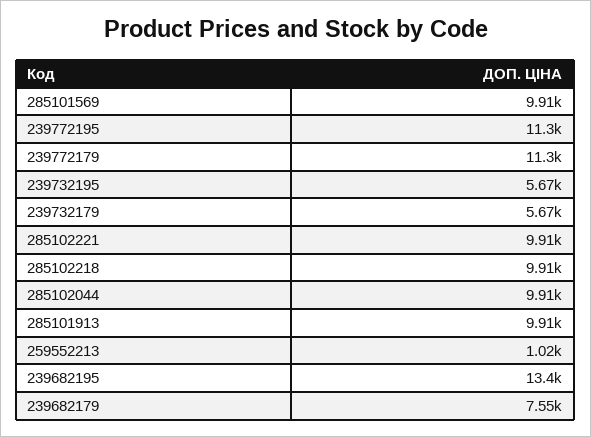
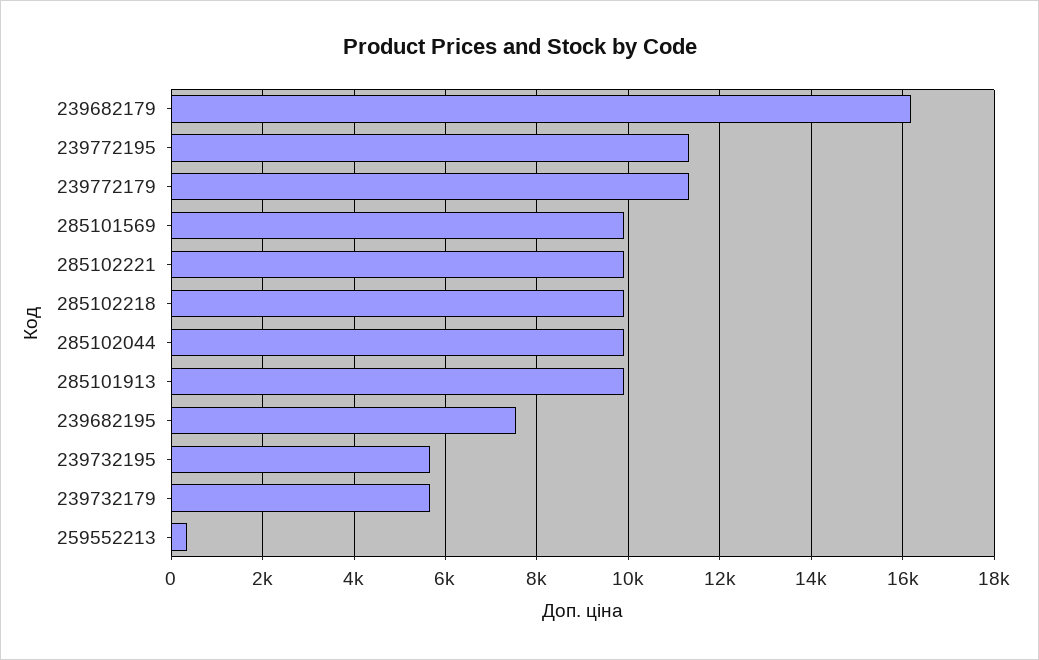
259552213: 1020 -> 400
239682195: 13400 -> 7600
239682179: 7550 -> 16200

